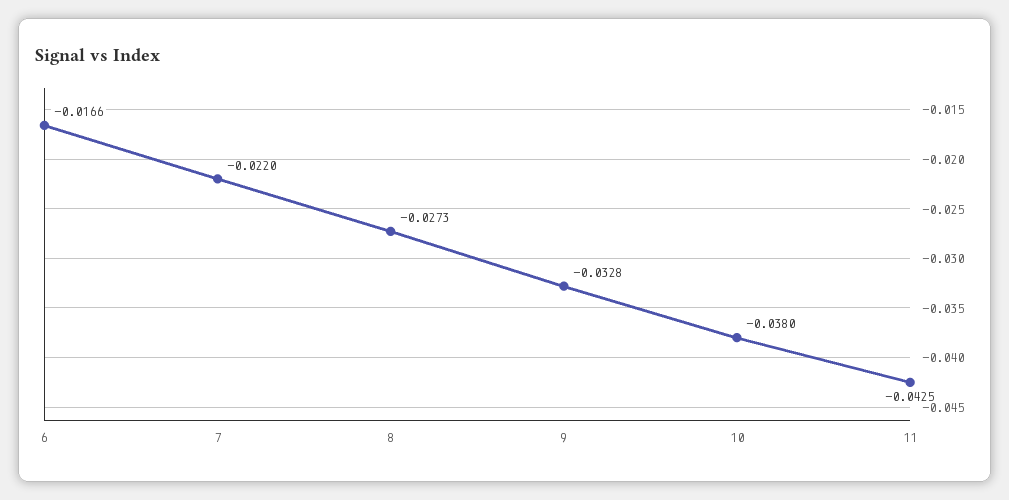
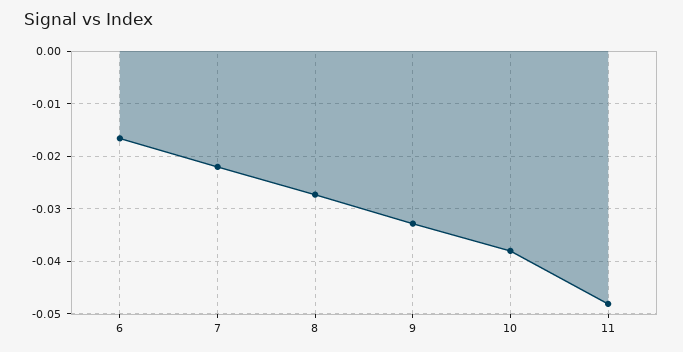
11: -0.0425 -> -0.048

